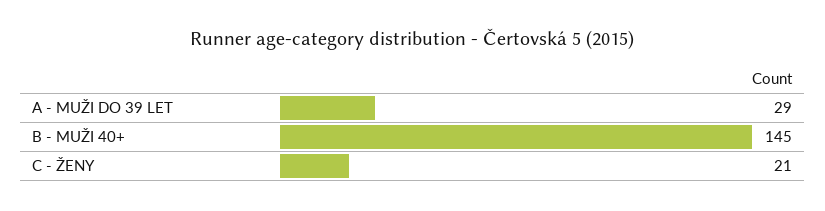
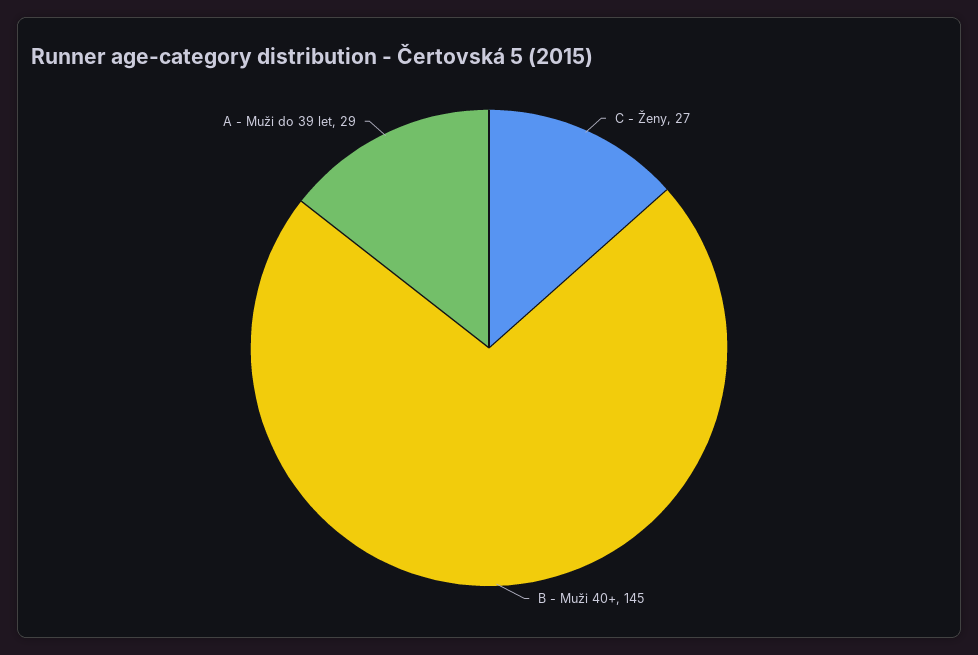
C - ŽENY: 21 -> 27

